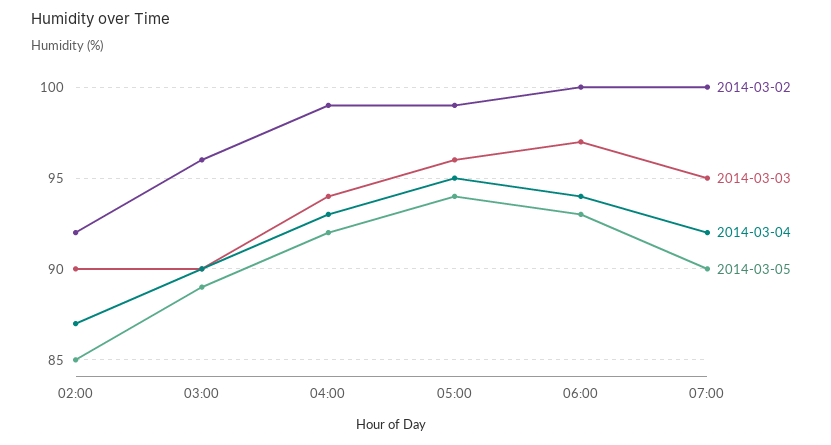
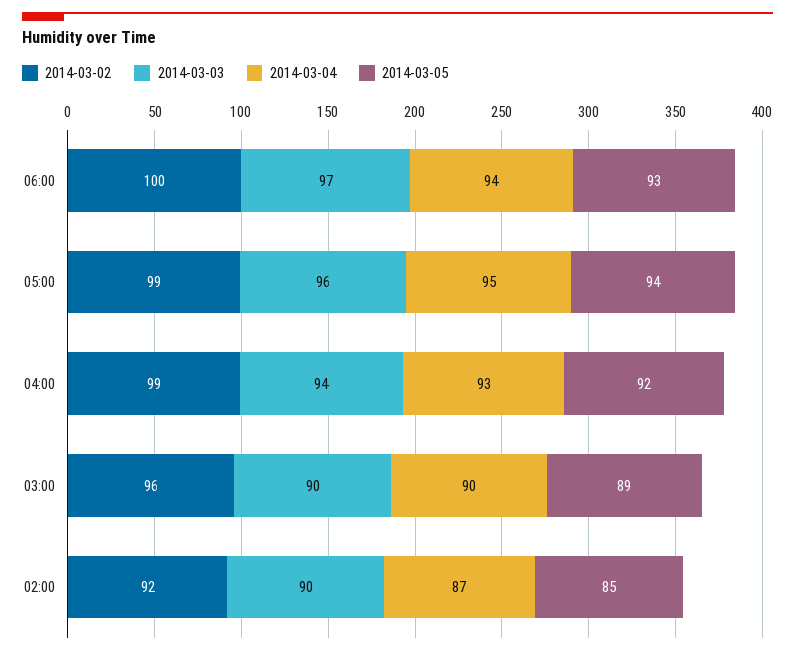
2014-03-02, 07:00: 100 -> none
2014-03-03, 07:00: 95 -> none
2014-03-04, 07:00: 92 -> none
2014-03-05, 07:00: 90 -> none

